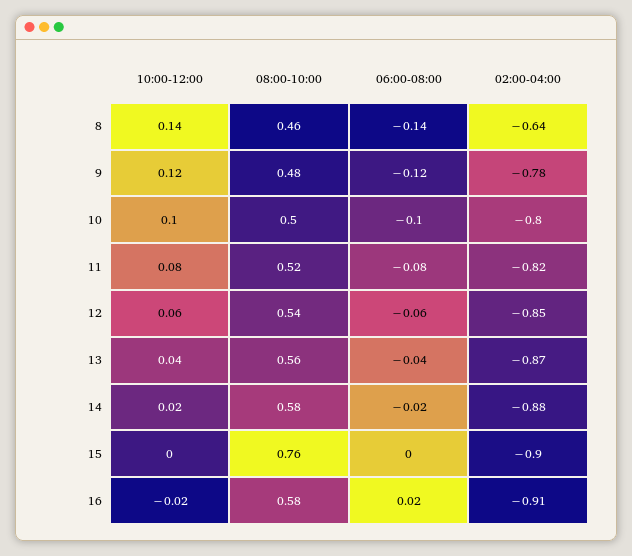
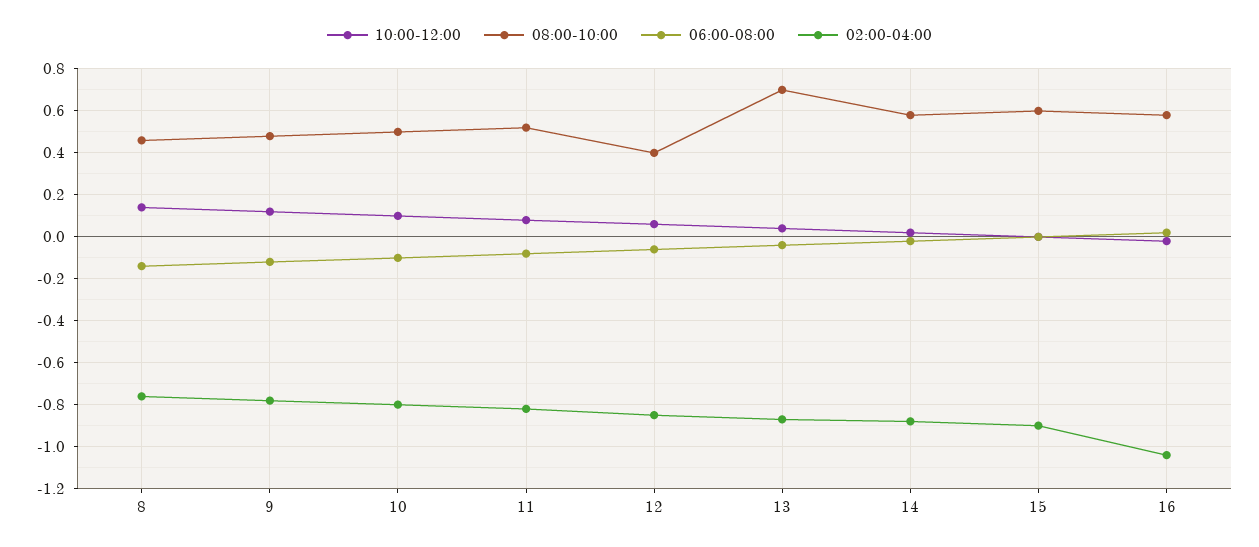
02:00-04:00, 8: -0.64 -> -0.75
08:00-10:00, 12: 0.54 -> 0.4
08:00-10:00, 13: 0.56 -> 0.7
08:00-10:00, 15: 0.76 -> 0.6
02:00-04:00, 16: -0.91 -> -1.05

